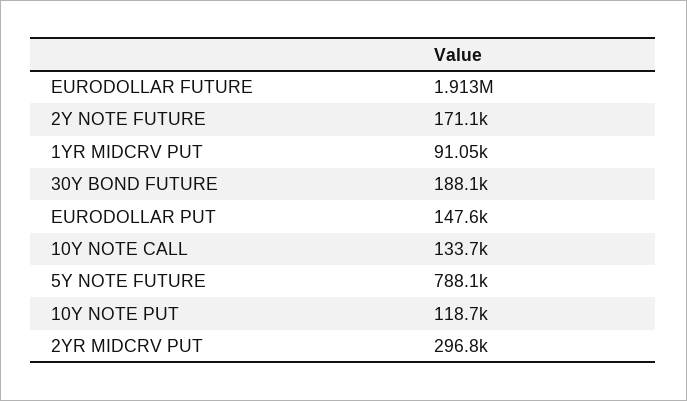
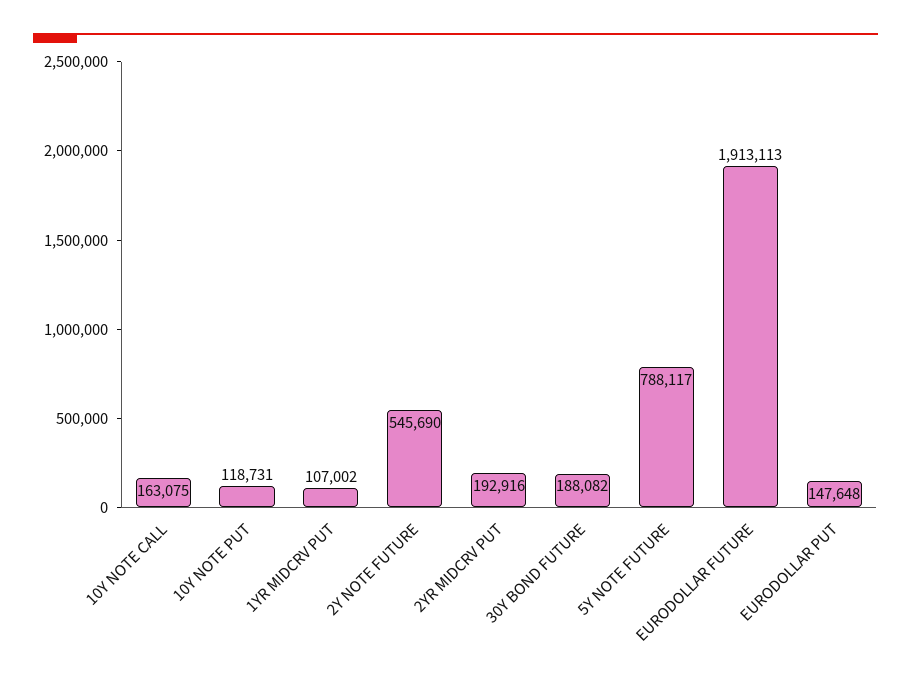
2Y NOTE FUTURE: 171100 -> 545690
1YR MIDCRV PUT: 91050 -> 107002
10Y NOTE CALL: 133700 -> 163075
2YR MIDCRV PUT: 296800 -> 192916

